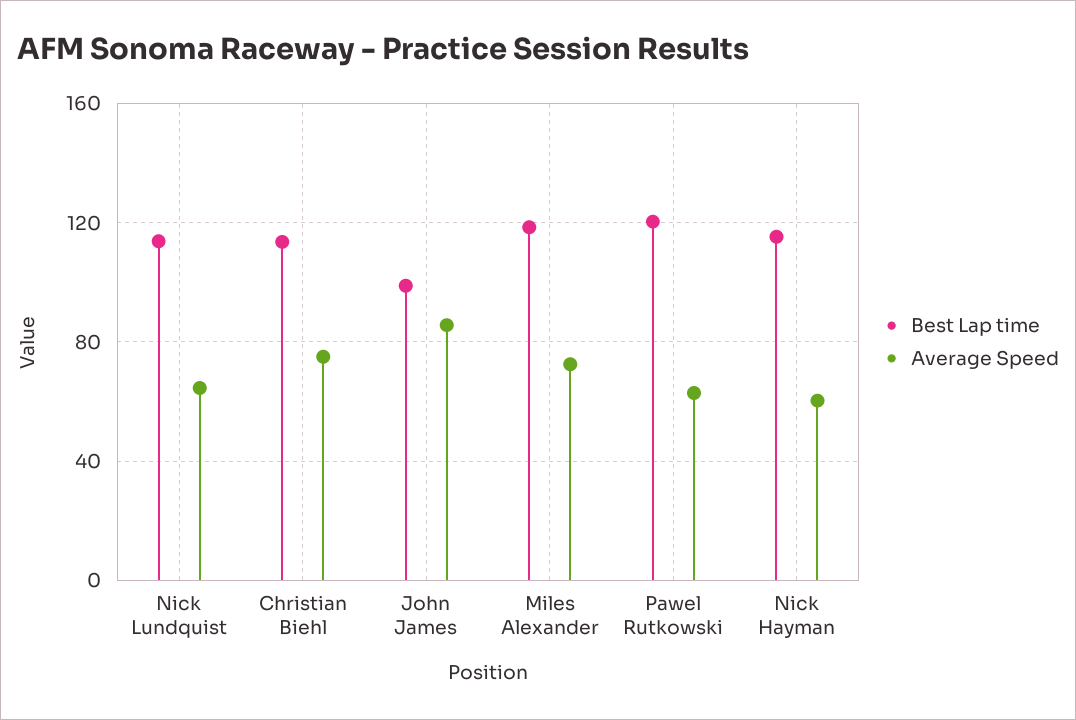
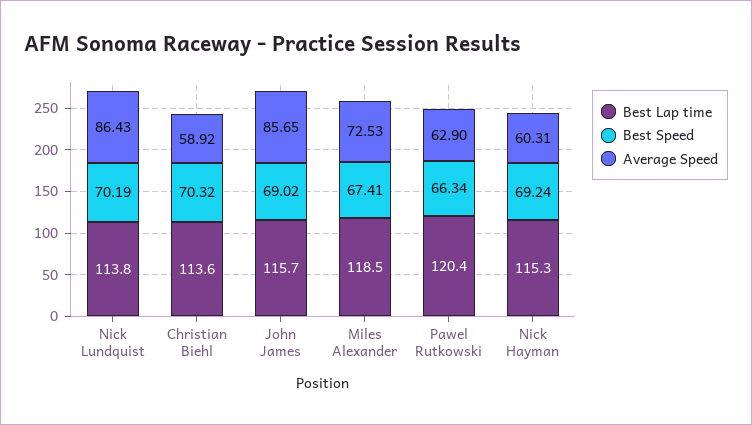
Average Speed, Nick Lundquist: 65 -> 86.43
Average Speed, Christian Biehl: 75 -> 58.92
Best Lap time, John James: 100 -> 115.7
Best Speed, Nick Lundquist: none -> 70.19
Best Speed, Christian Biehl: none -> 70.32
Best Speed, John James: none -> 69.02
Best Speed, Miles Alexander: none -> 67.41
Best Speed, Pawel Rutkowski: none -> 66.34
Best Speed, Nick Hayman: none -> 69.24

